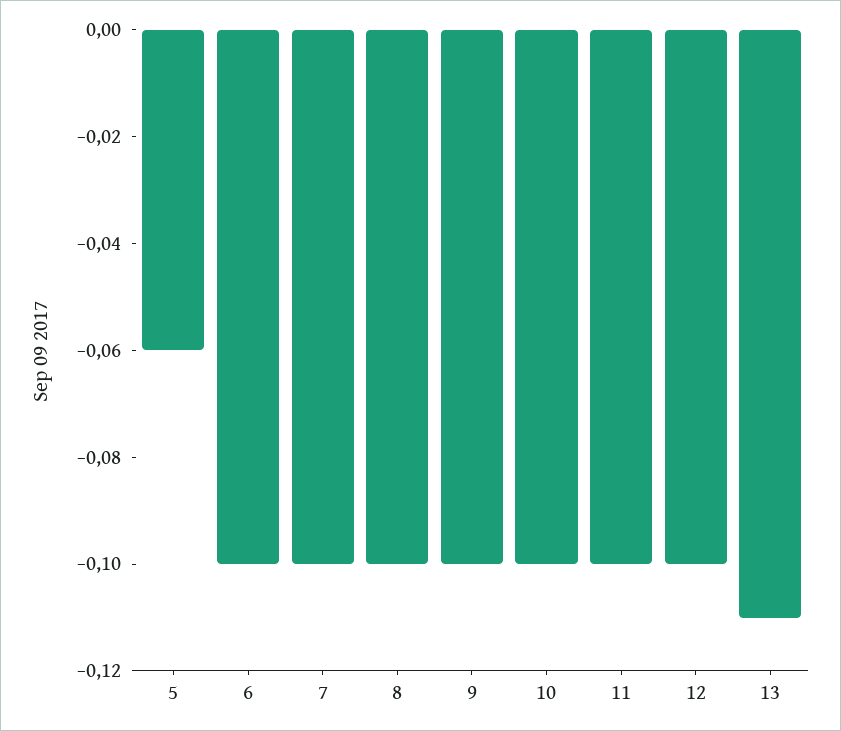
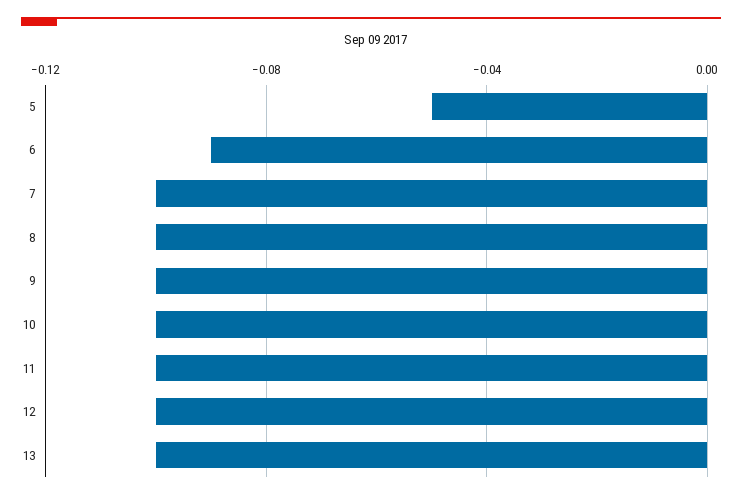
5: -0.06 -> -0.05
6: -0.1 -> -0.09
13: -0.11 -> -0.1

